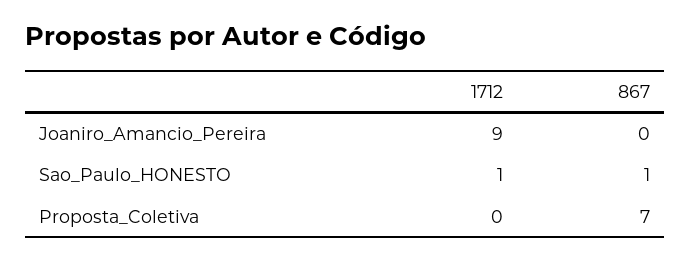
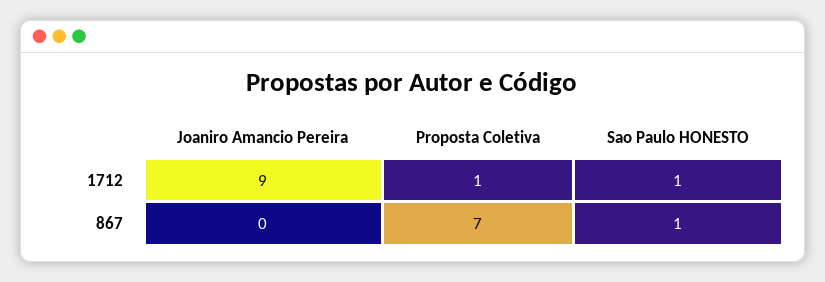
1712, Proposta_Coletiva: 0 -> 1

